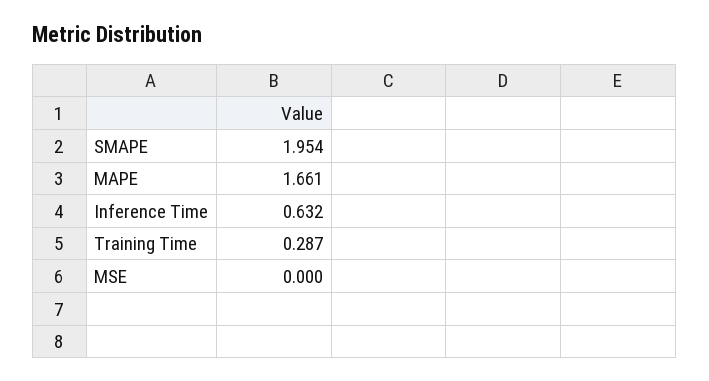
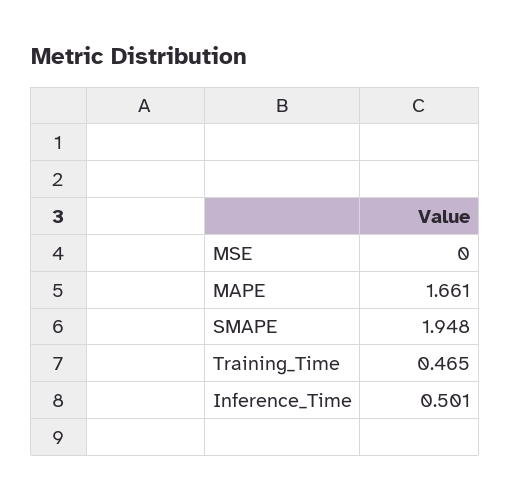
SMAPE: 1.954 -> 1.948
Inference Time: 0.632 -> 0.501
Training Time: 0.287 -> 0.465

